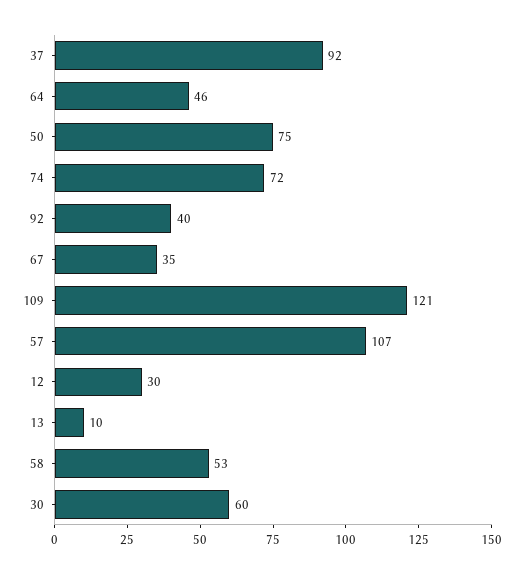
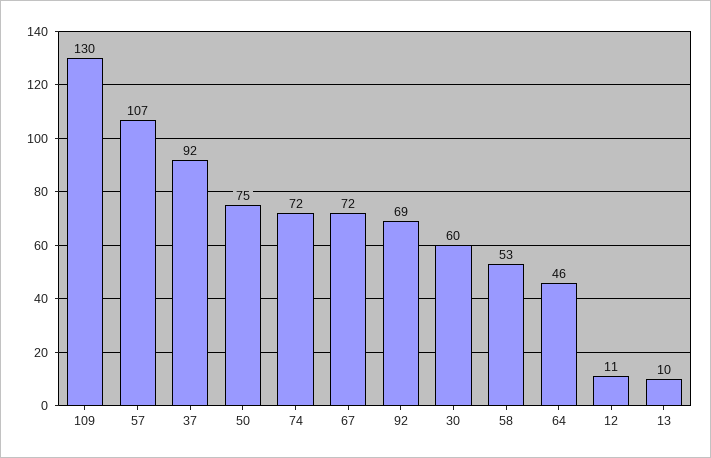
92: 40 -> 69
67: 35 -> 72
109: 121 -> 130
12: 30 -> 11

